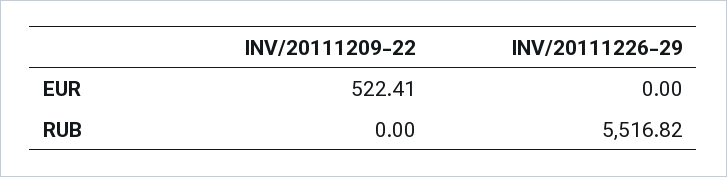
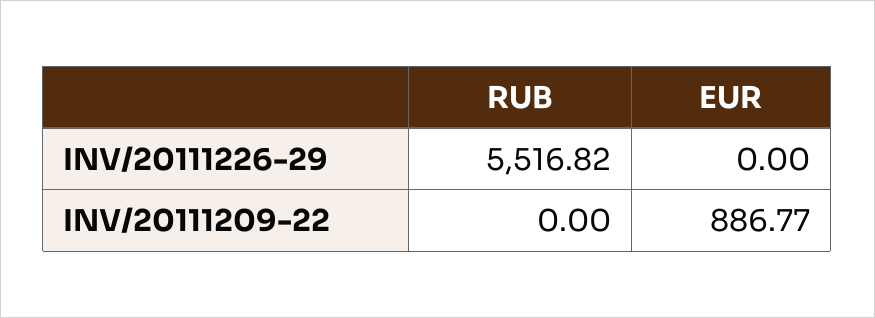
INV/20111209-22, EUR: 522.41 -> 886.77

